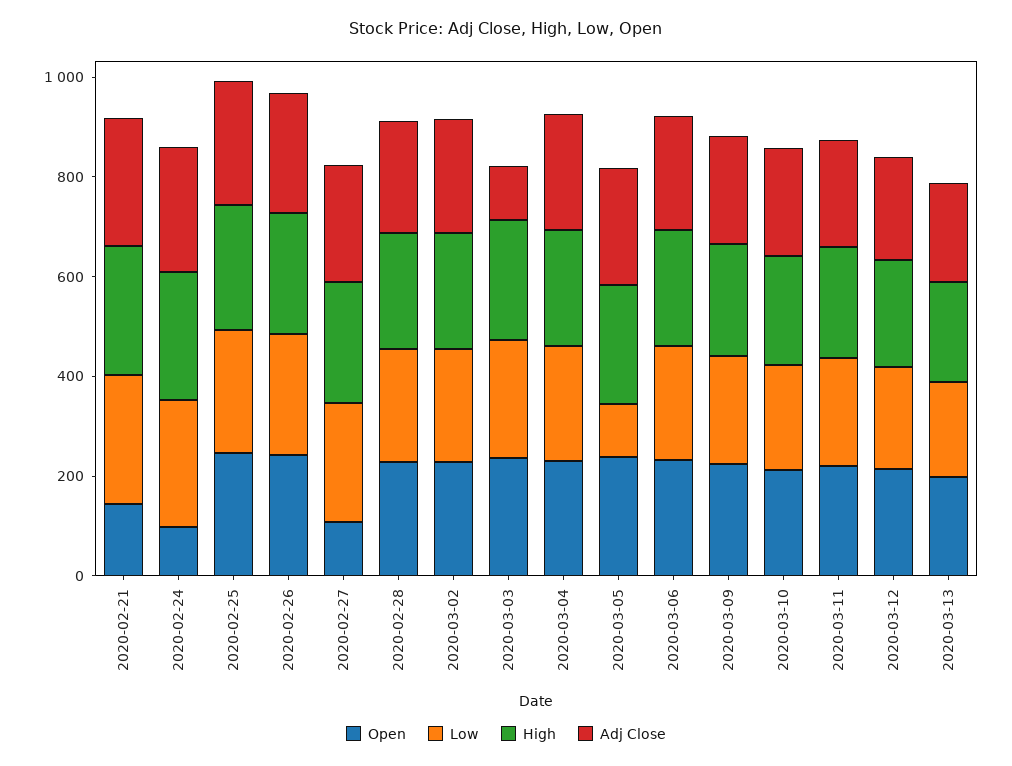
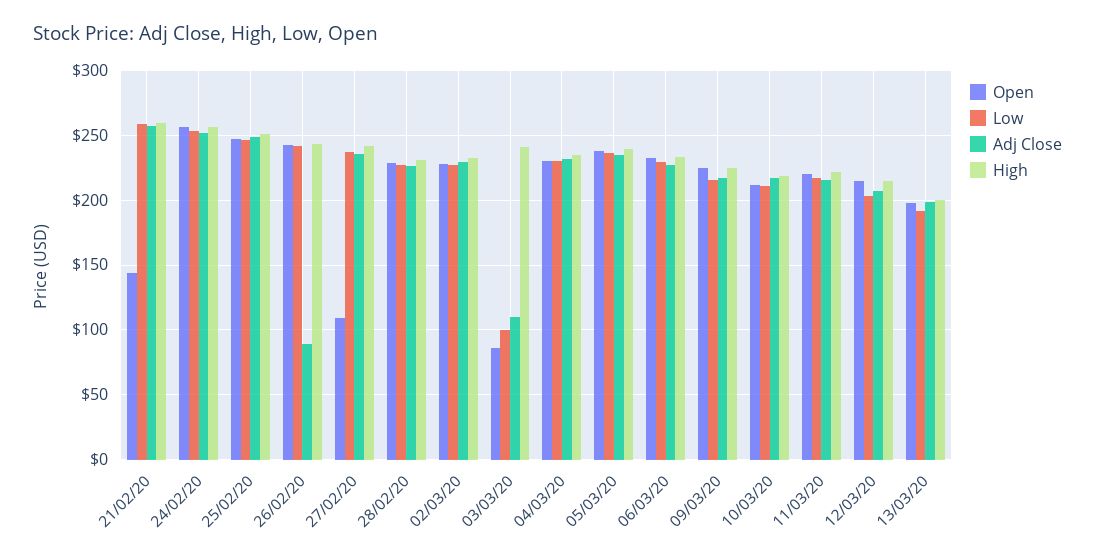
Open, 2020-02-24: 100 -> 255
Adj Close, 2020-02-26: 250 -> 90
Open, 2020-03-03: 250 -> 85
Low, 2020-03-03: 250 -> 100
Low, 2020-03-05: 100 -> 235

